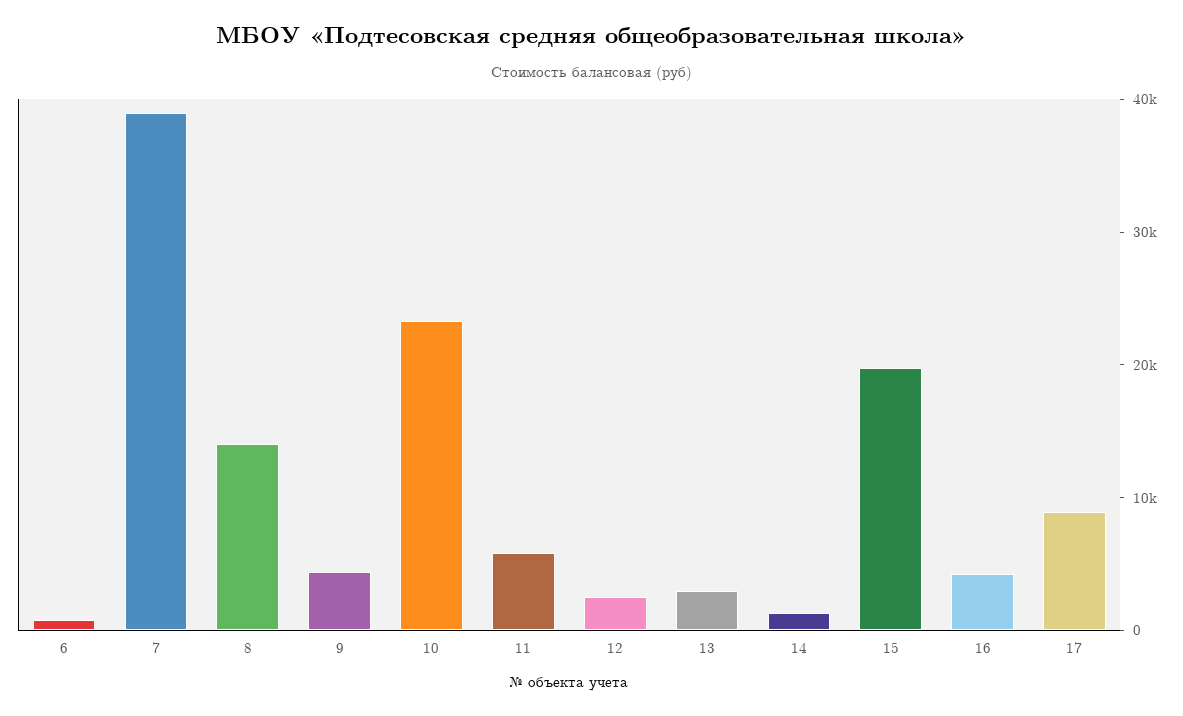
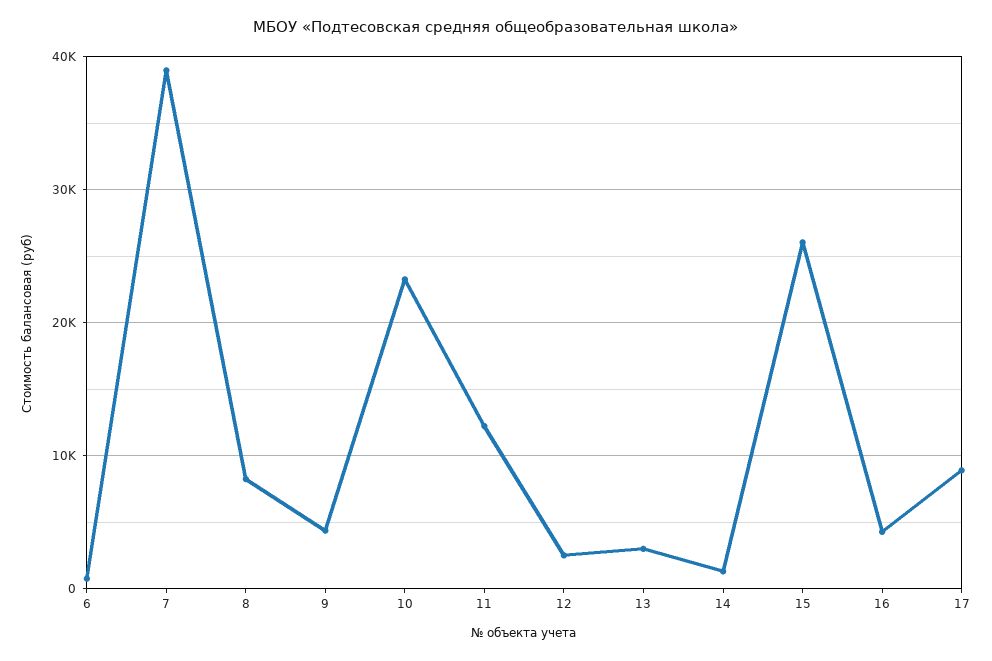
8: 14000 -> 8000
11: 6000 -> 12000
15: 20000 -> 26000

